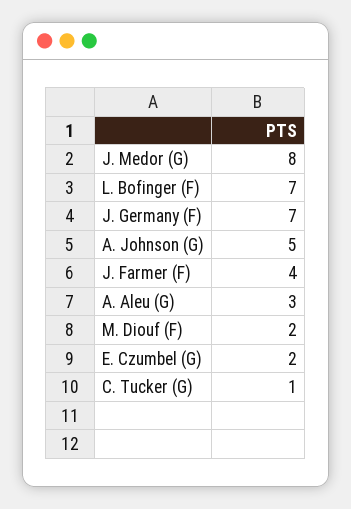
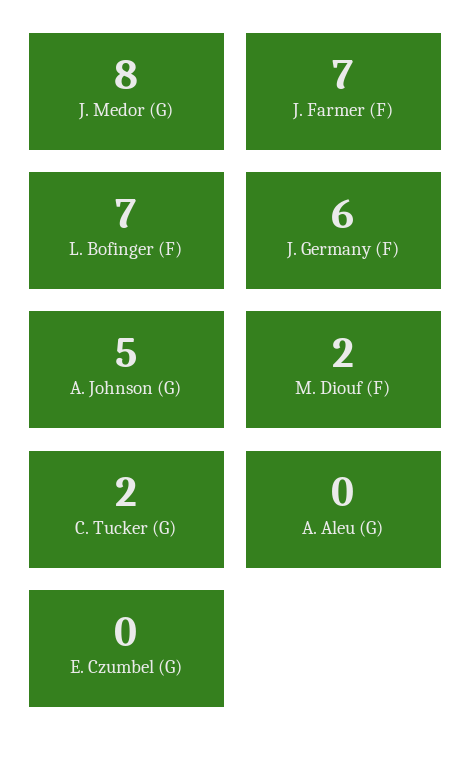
J. Germany (F): 7 -> 6
J. Farmer (F): 4 -> 7
A. Aleu (G): 3 -> 0
E. Czumbel (G): 2 -> 0
C. Tucker (G): 1 -> 2

